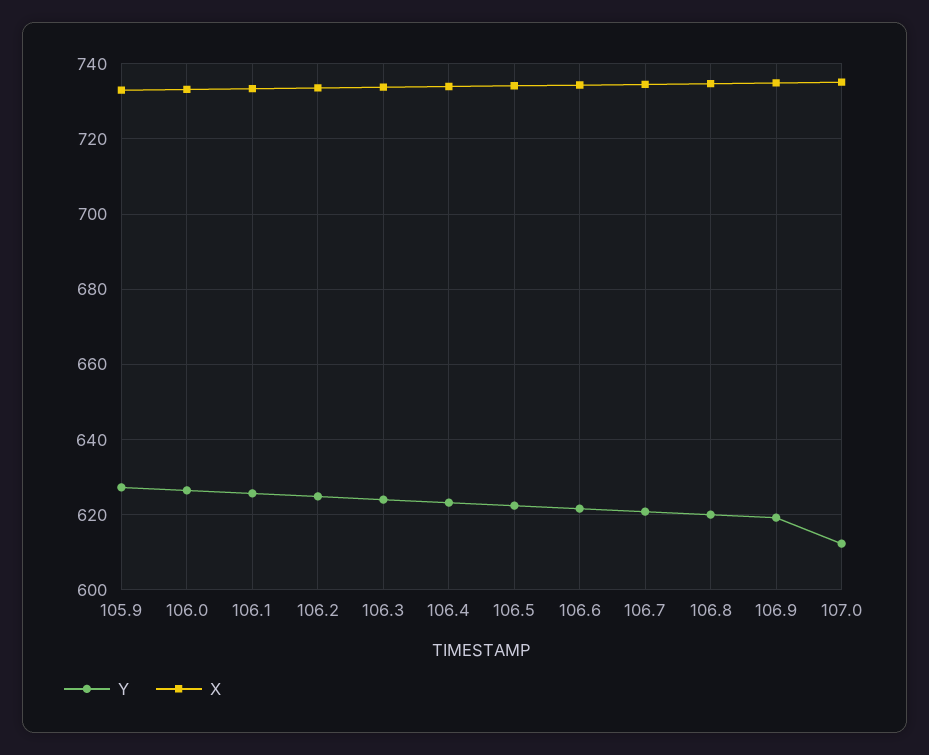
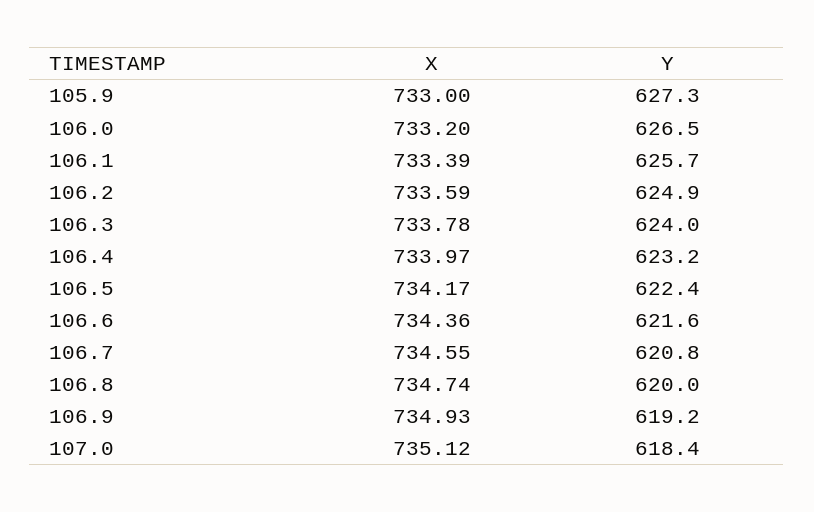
Y, 107.0: 612 -> 618.4

